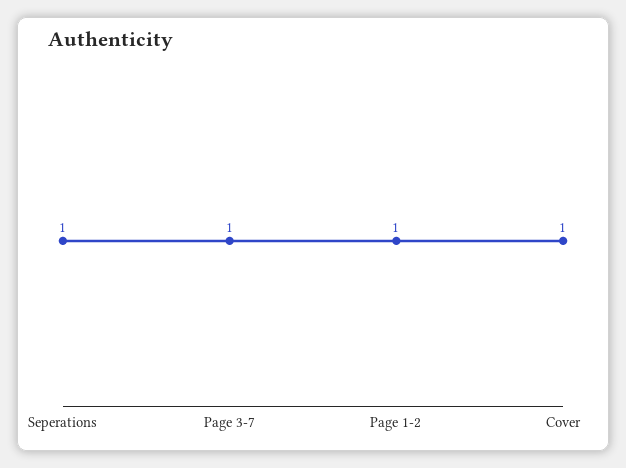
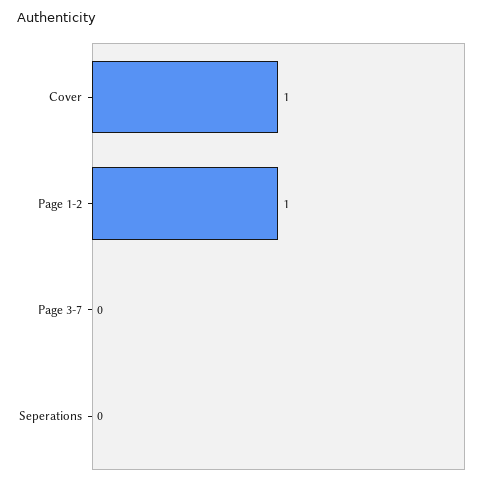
Seperations: 1 -> 0
Page 3-7: 1 -> 0

